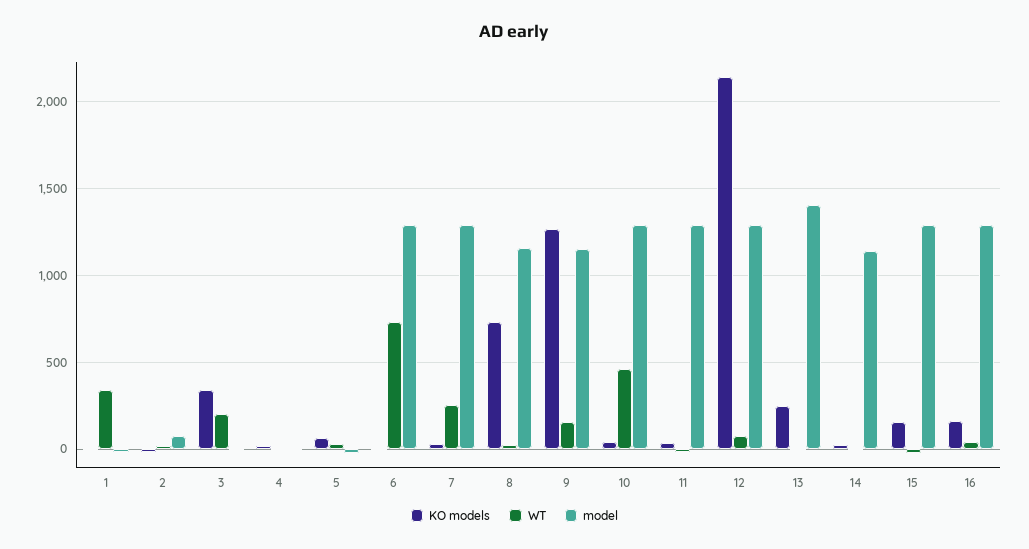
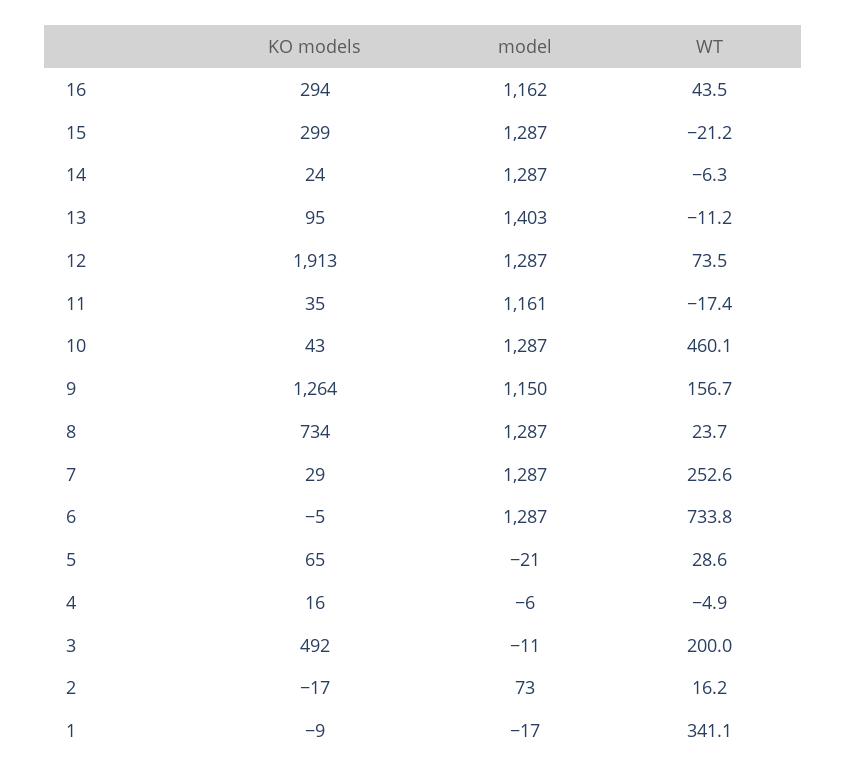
KO models, 3: 350 -> 492
model, 8: 1150 -> 1287
model, 11: 1300 -> 1161
KO models, 12: 2150 -> 1913
KO models, 13: 250 -> 95
model, 14: 1150 -> 1287
KO models, 15: 150 -> 299
KO models, 16: 150 -> 294
model, 16: 1300 -> 1162

